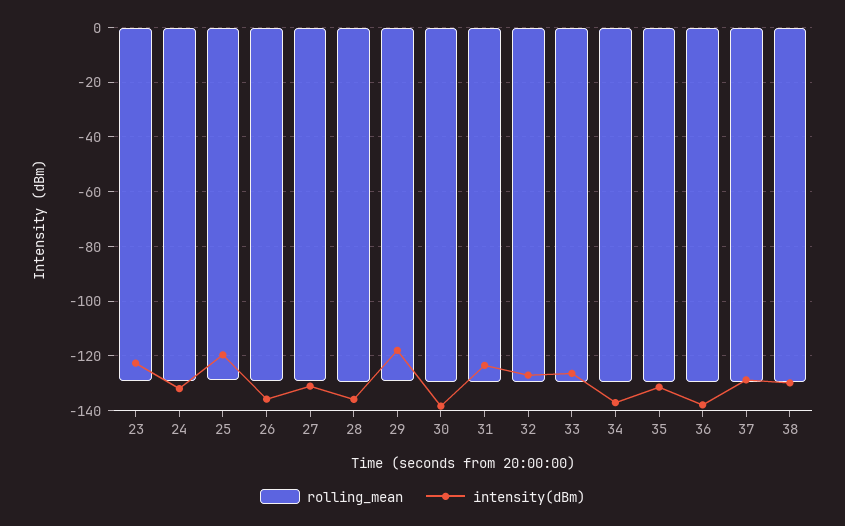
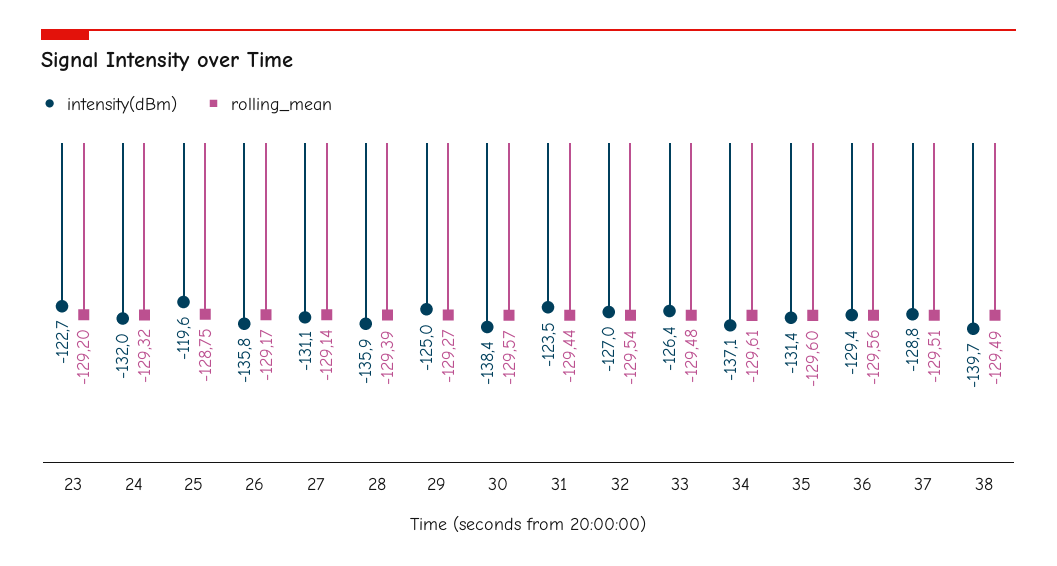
intensity(dBm), 29: -117.5 -> -125
intensity(dBm), 36: -137.5 -> -129.4
intensity(dBm), 38: -130 -> -139.7

